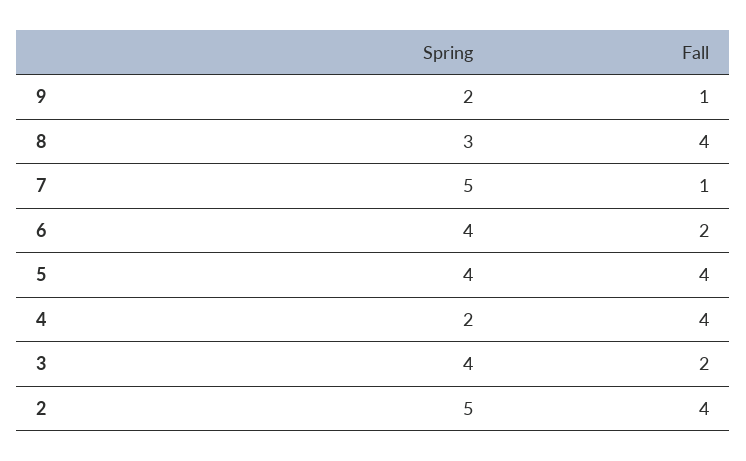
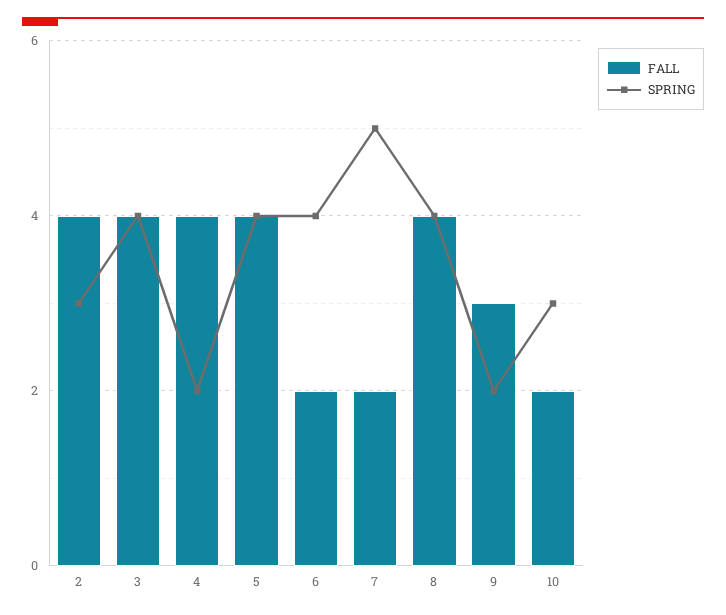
Fall, 9: 1 -> 3
Spring, 8: 3 -> 4
Fall, 7: 1 -> 2
Fall, 3: 2 -> 4
Spring, 2: 5 -> 3
Fall, 10: none -> 2
Spring, 10: none -> 3

